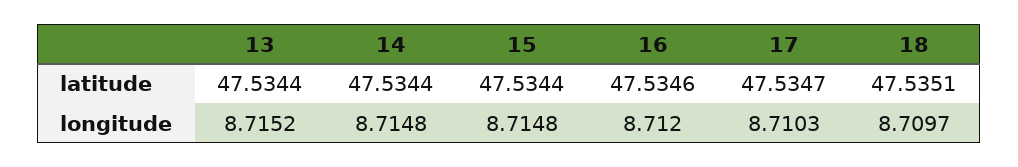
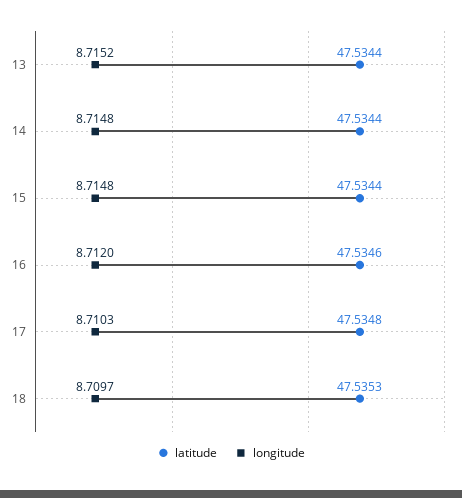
latitude, 17: 47.5347 -> 47.5348
latitude, 18: 47.5351 -> 47.5353

